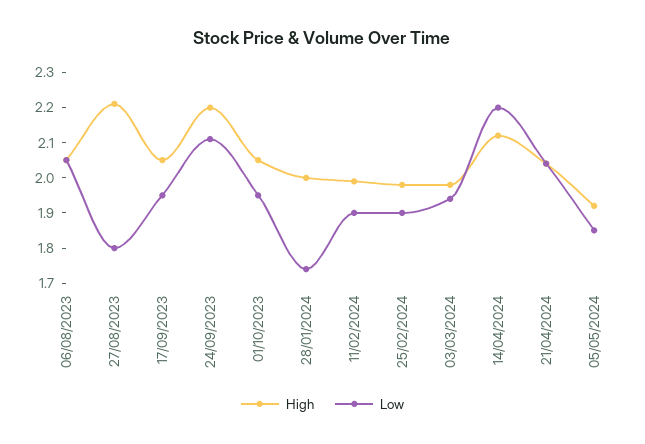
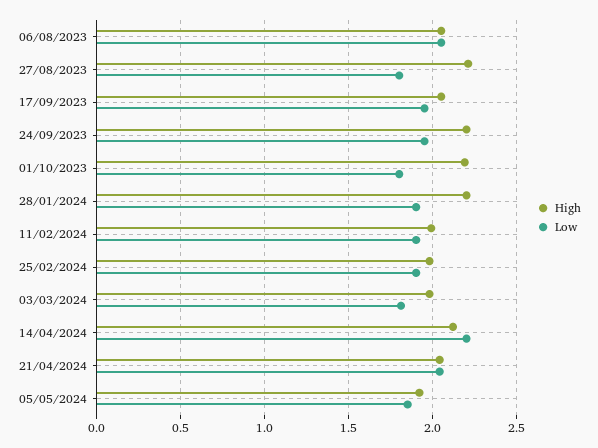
Low, 24/09/2023: 2.1 -> 1.95
High, 01/10/2023: 2.05 -> 2.2
Low, 01/10/2023: 1.95 -> 1.8
High, 28/01/2024: 2 -> 2.2
Low, 28/01/2024: 1.75 -> 1.9
Low, 03/03/2024: 1.95 -> 1.8

